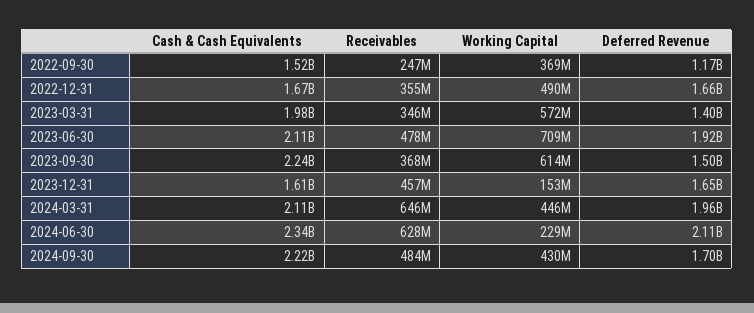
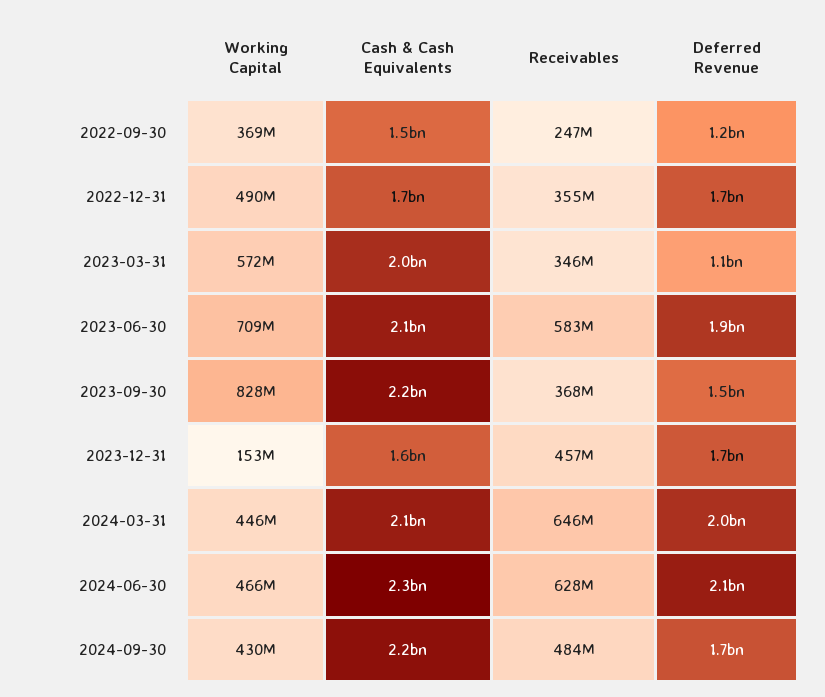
Deferred Revenue, 2023-03-31: 1400000000 -> 1100000000
Receivables, 2023-06-30: 478000000 -> 583000000
Working Capital, 2023-09-30: 614000000 -> 828000000
Working Capital, 2024-06-30: 229000000 -> 466000000

